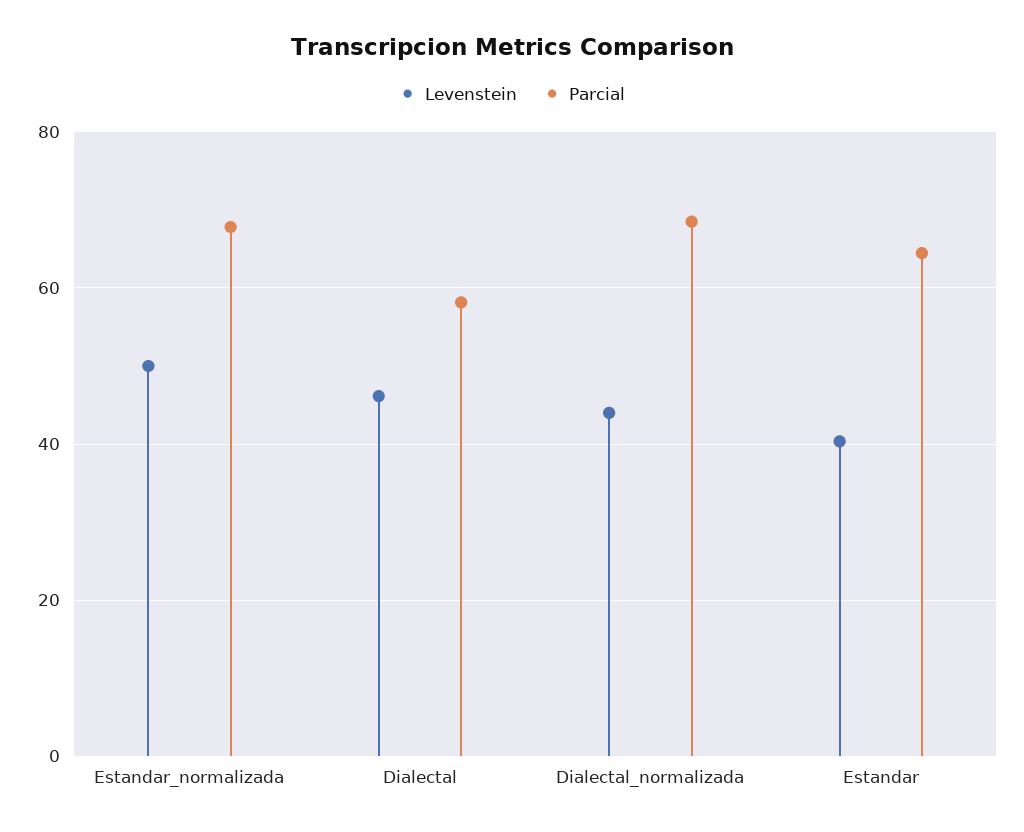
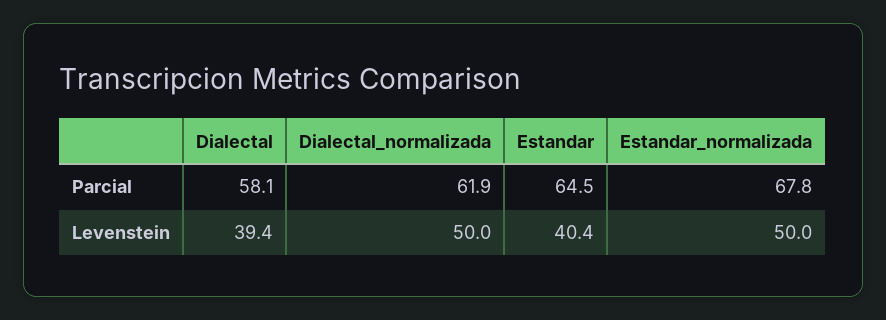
Levenstein, Dialectal: 46 -> 39.4
Levenstein, Dialectal_normalizada: 44 -> 50
Parcial, Dialectal_normalizada: 68 -> 61.9

